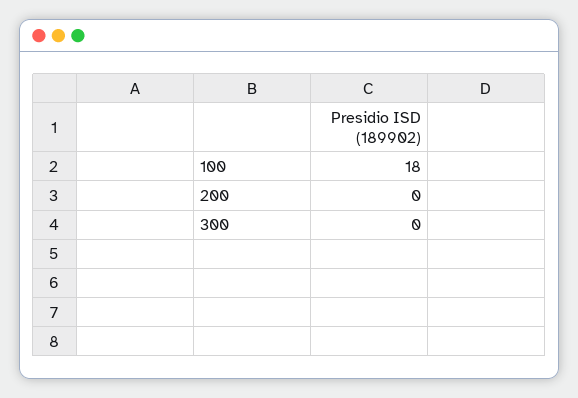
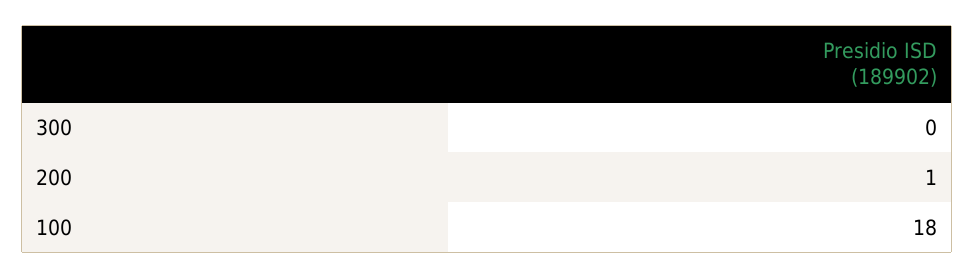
200: 0 -> 1

